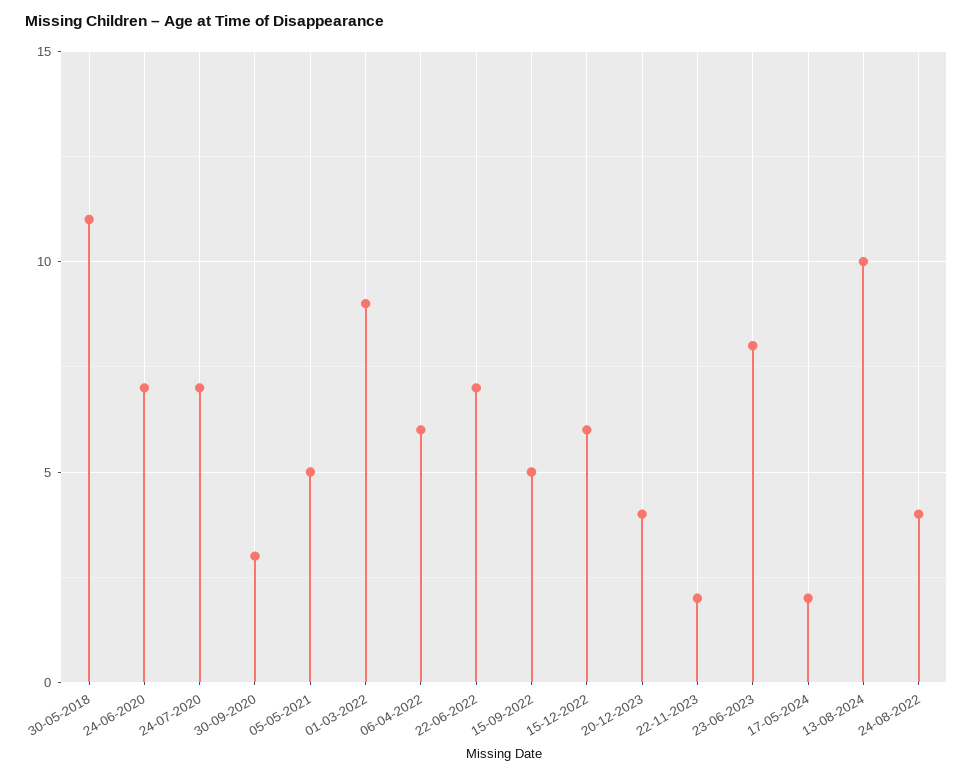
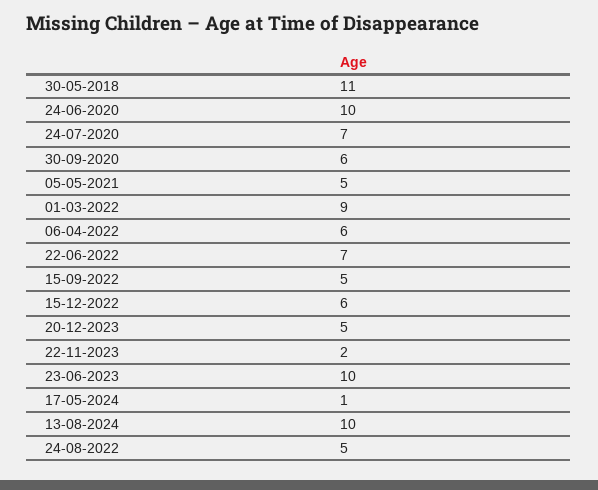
24-06-2020: 7 -> 10
30-09-2020: 3 -> 6
20-12-2023: 4 -> 5
23-06-2023: 8 -> 10
17-05-2024: 2 -> 1
24-08-2022: 4 -> 5

